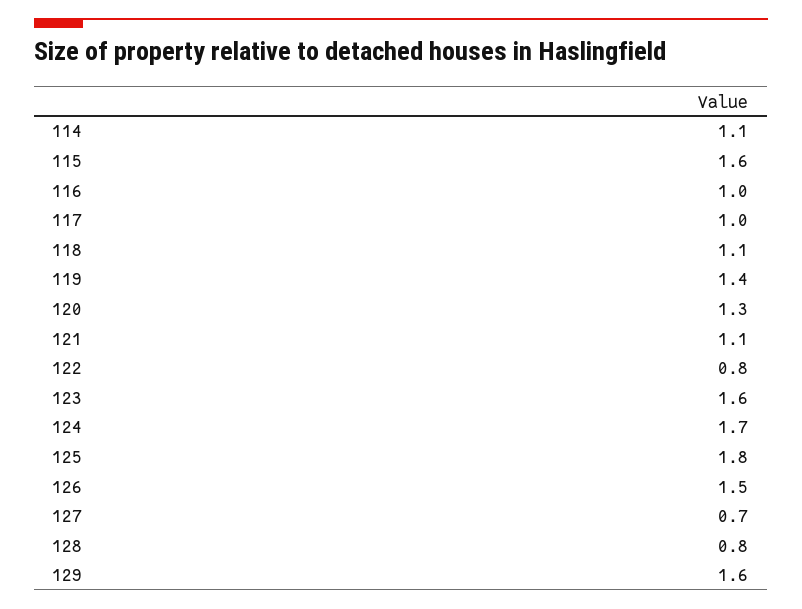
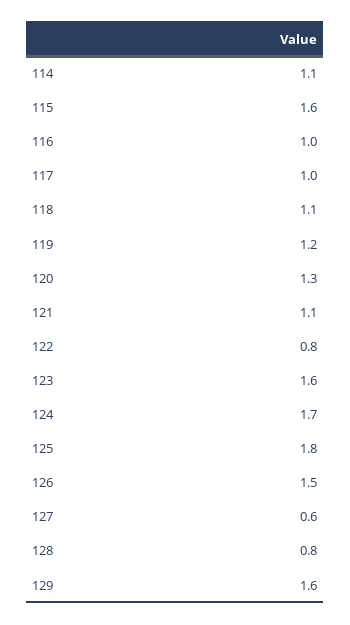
119: 1.4 -> 1.2
127: 0.7 -> 0.6

